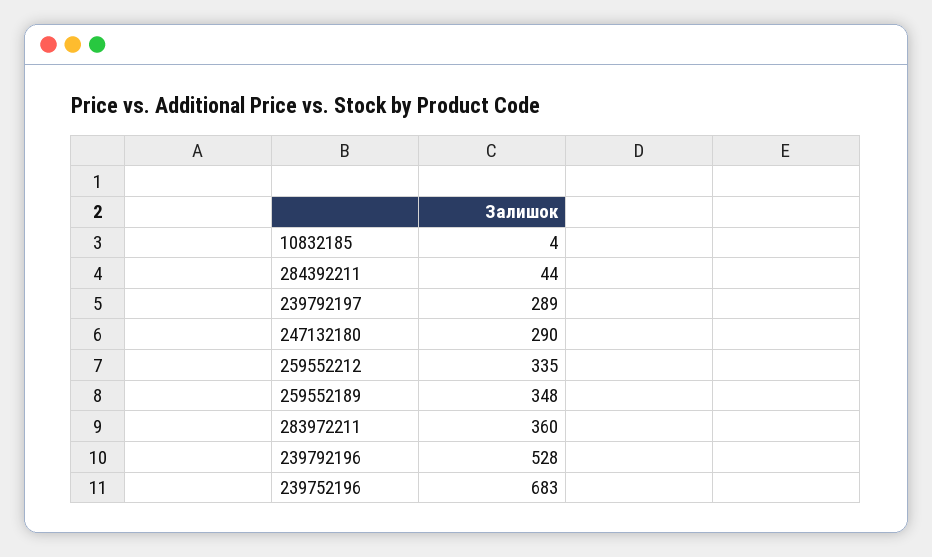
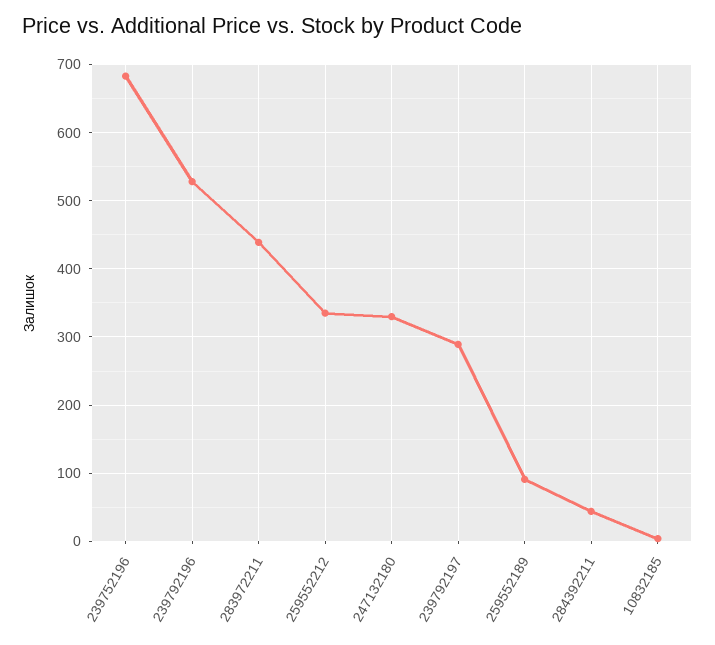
247132180: 290 -> 330
259552189: 348 -> 90
283972211: 360 -> 440

